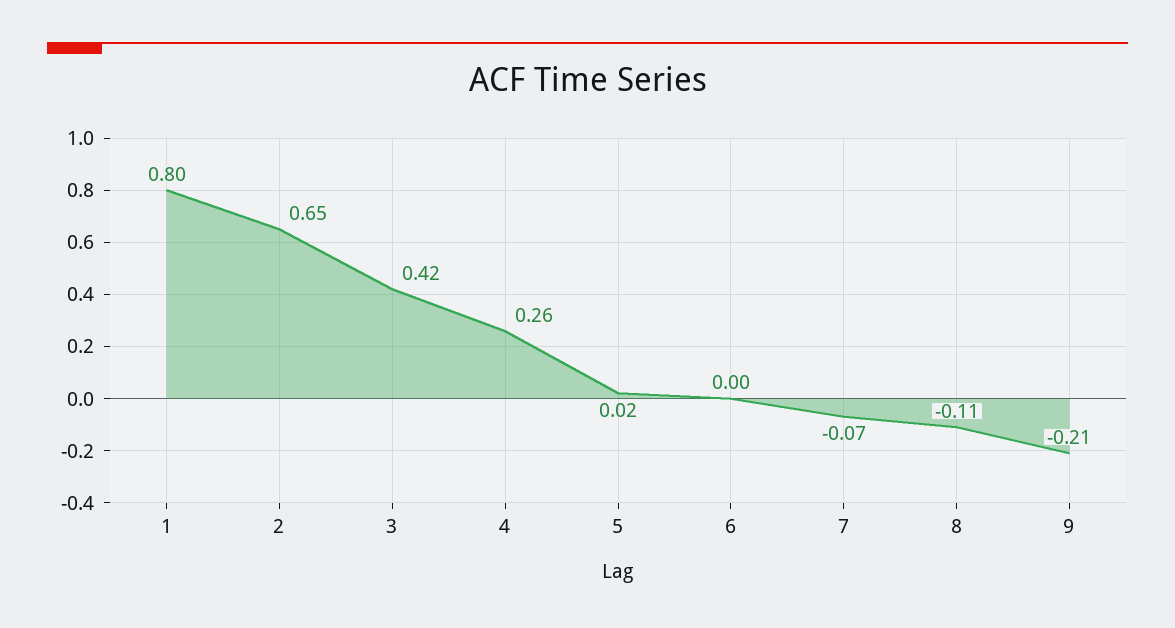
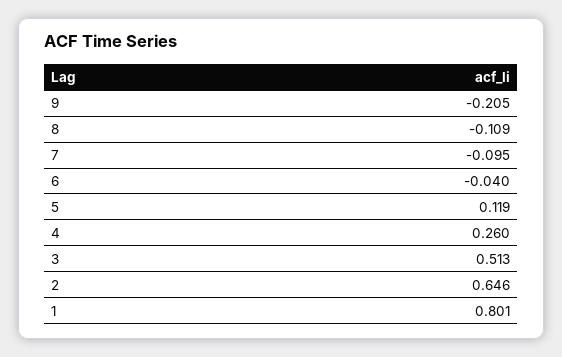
3: 0.42 -> 0.513
5: 0.02 -> 0.119
6: 0 -> -0.04
7: -0.07 -> -0.095

